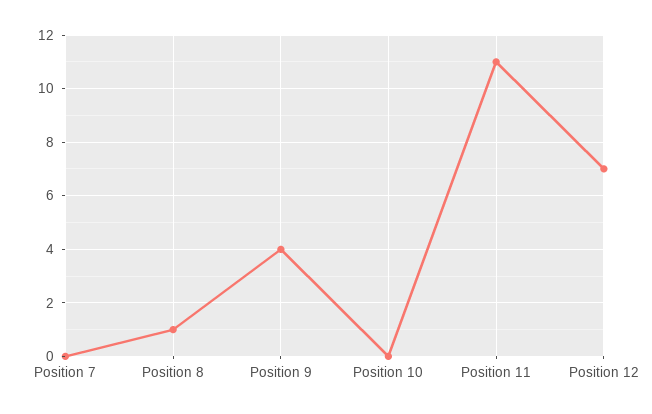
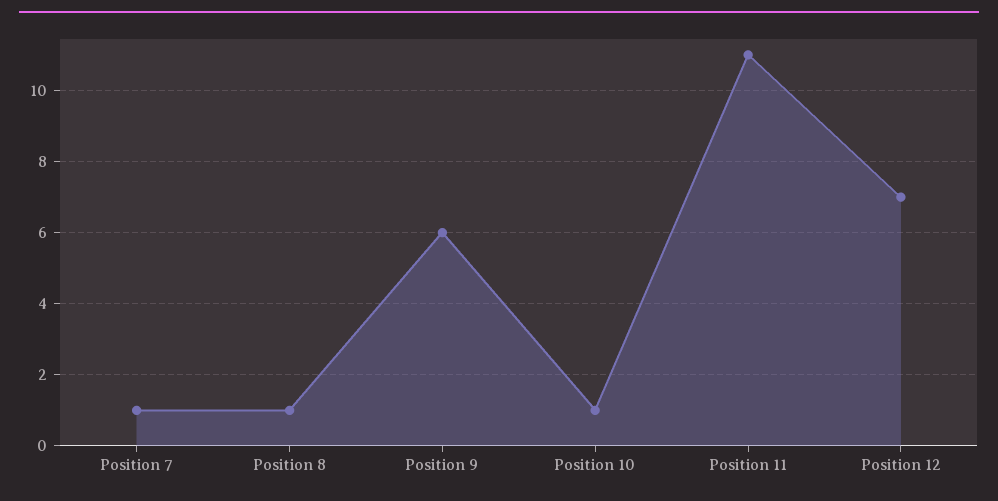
Position 7: 0 -> 1
Position 9: 4 -> 6
Position 10: 0 -> 1

